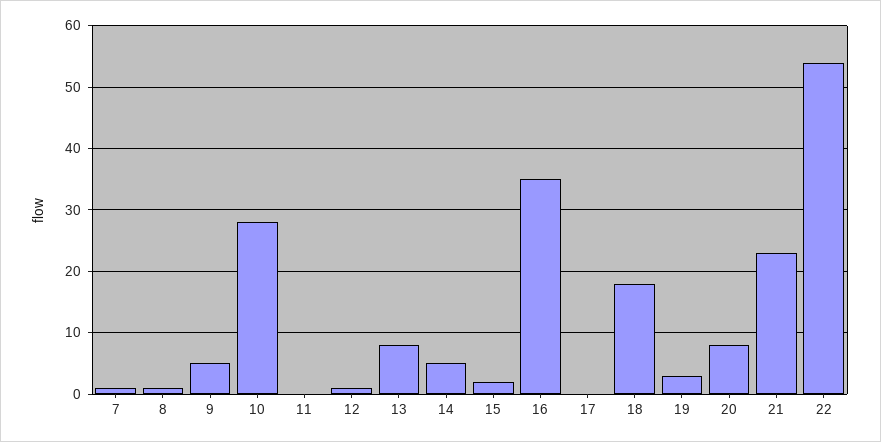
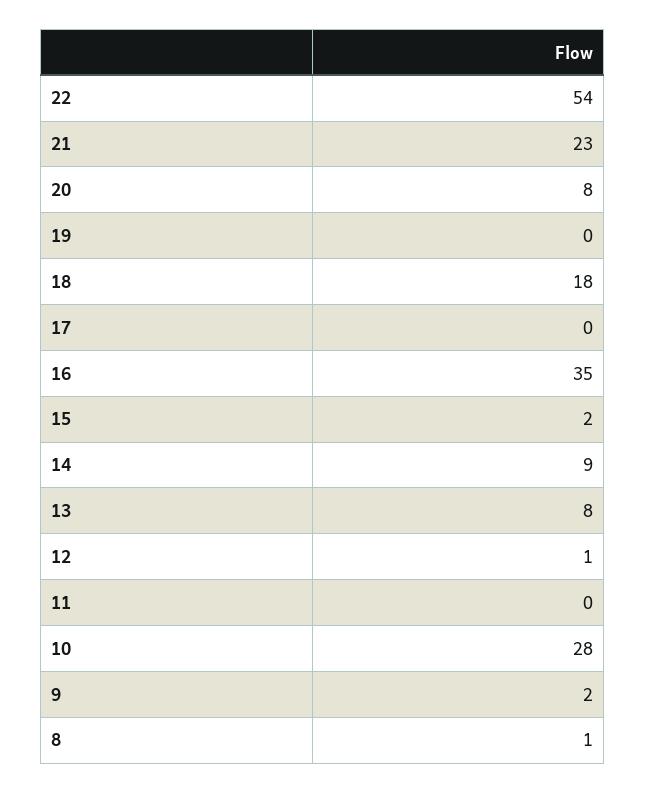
7: 1 -> none
9: 5 -> 2
14: 5 -> 9
19: 3 -> 0

